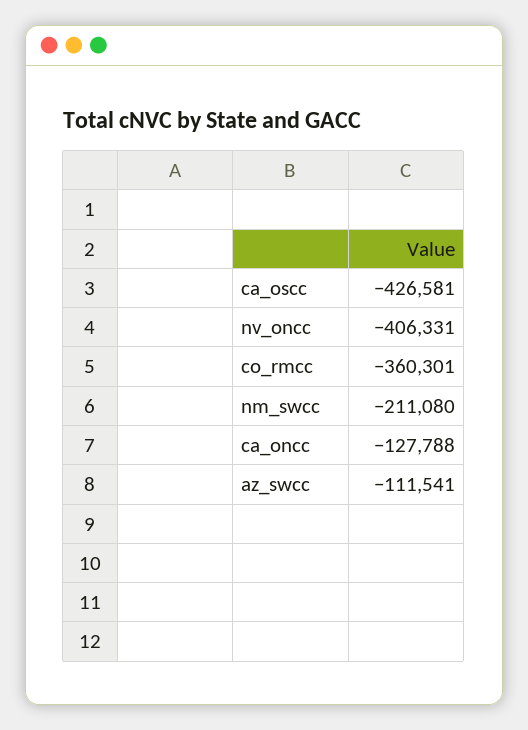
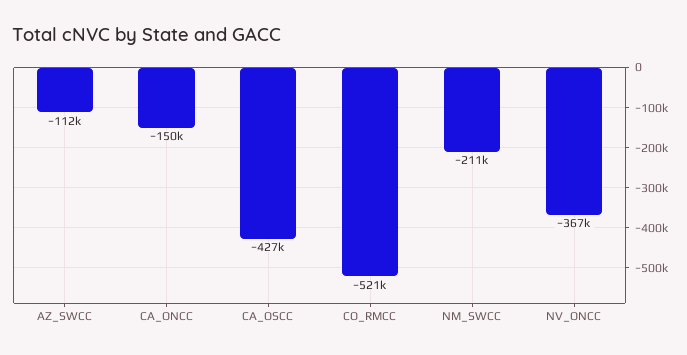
nv_oncc: -406331 -> -367000
co_rmcc: -360301 -> -521000
ca_oncc: -127788 -> -150000

